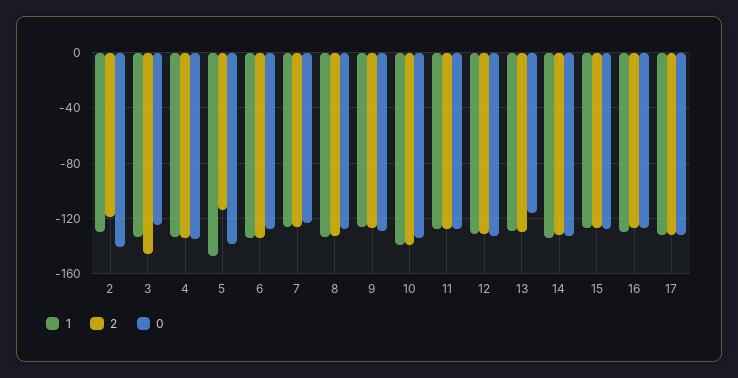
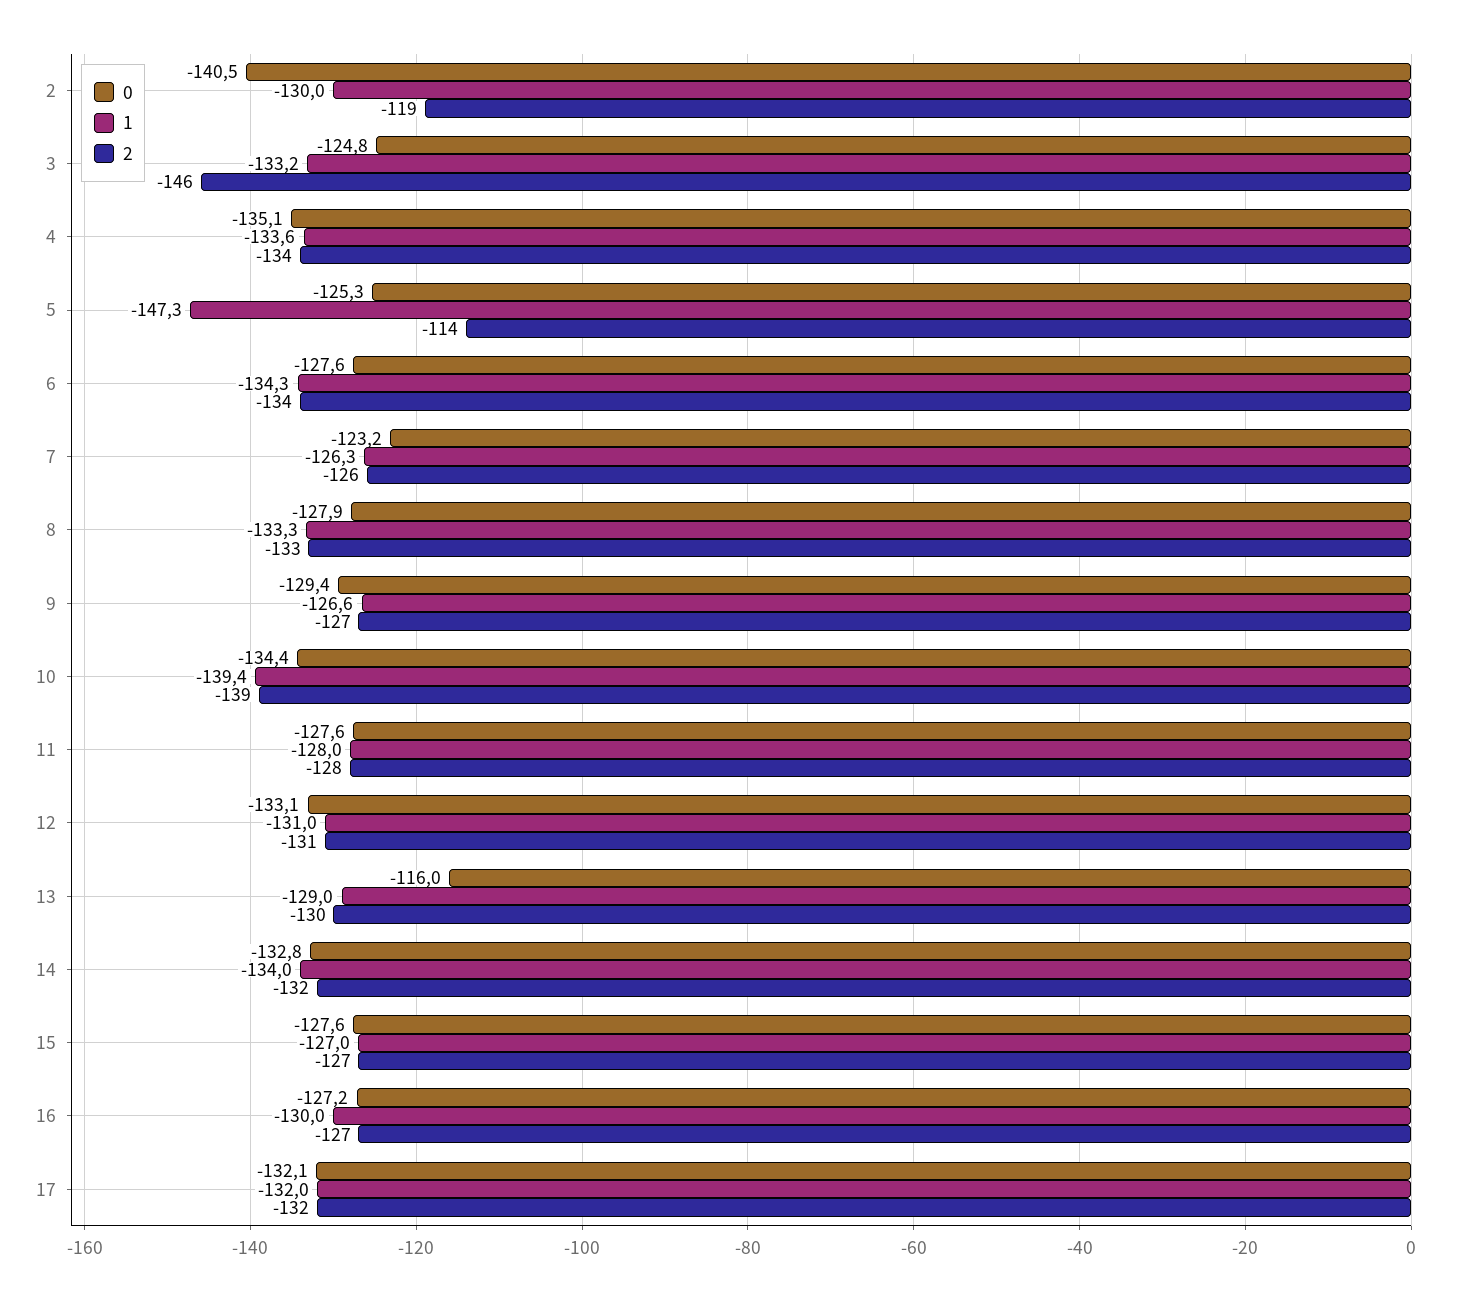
0, 5: -140 -> -125.3

